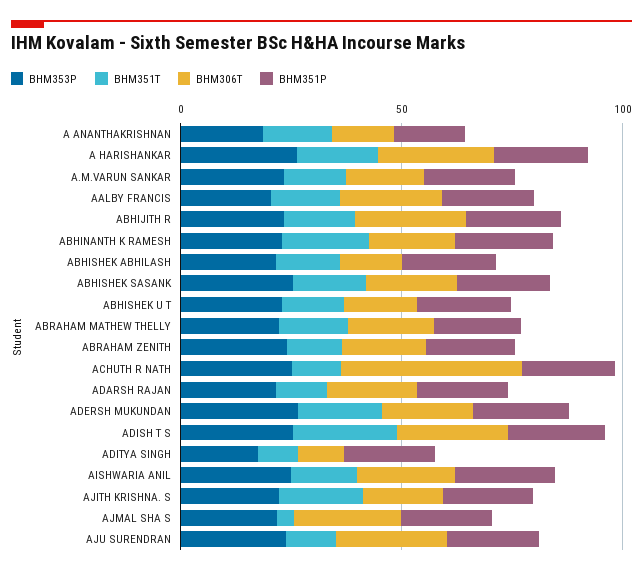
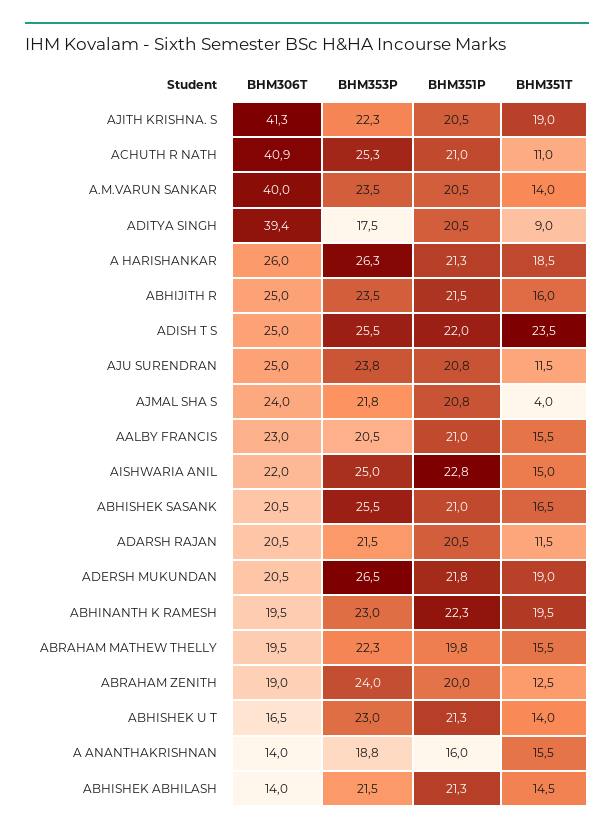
BHM306T, A.M.VARUN SANKAR: 20 -> 40
BHM306T, ADITYA SINGH: 10 -> 39.4
BHM306T, AJITH KRISHNA. S: 20 -> 41.3

